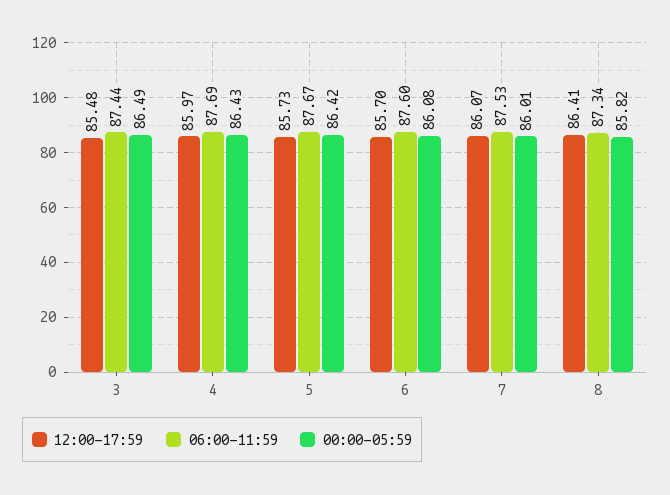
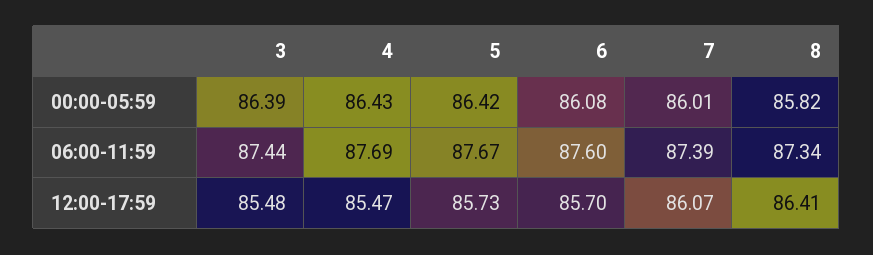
00:00-05:59, 3: 86.49 -> 86.39
12:00-17:59, 4: 85.97 -> 85.47
06:00-11:59, 7: 87.53 -> 87.39

